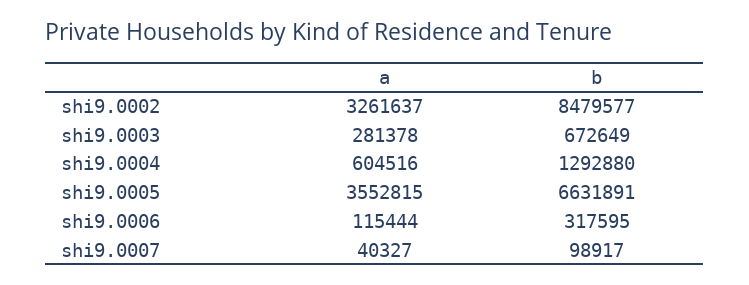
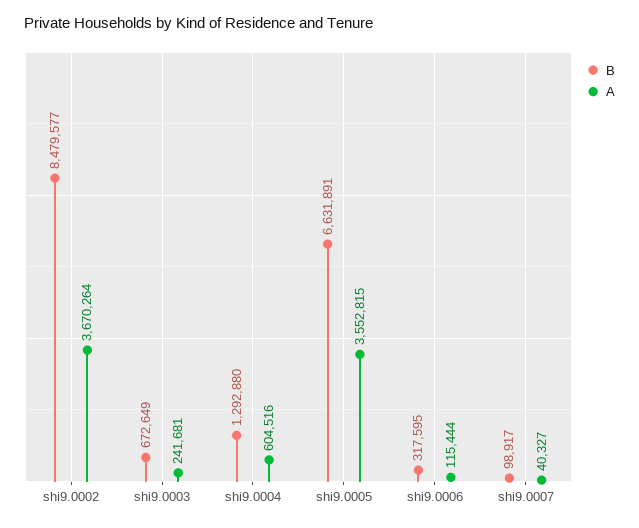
a, shi9.0002: 3261637 -> 3670264
a, shi9.0003: 281378 -> 241681

